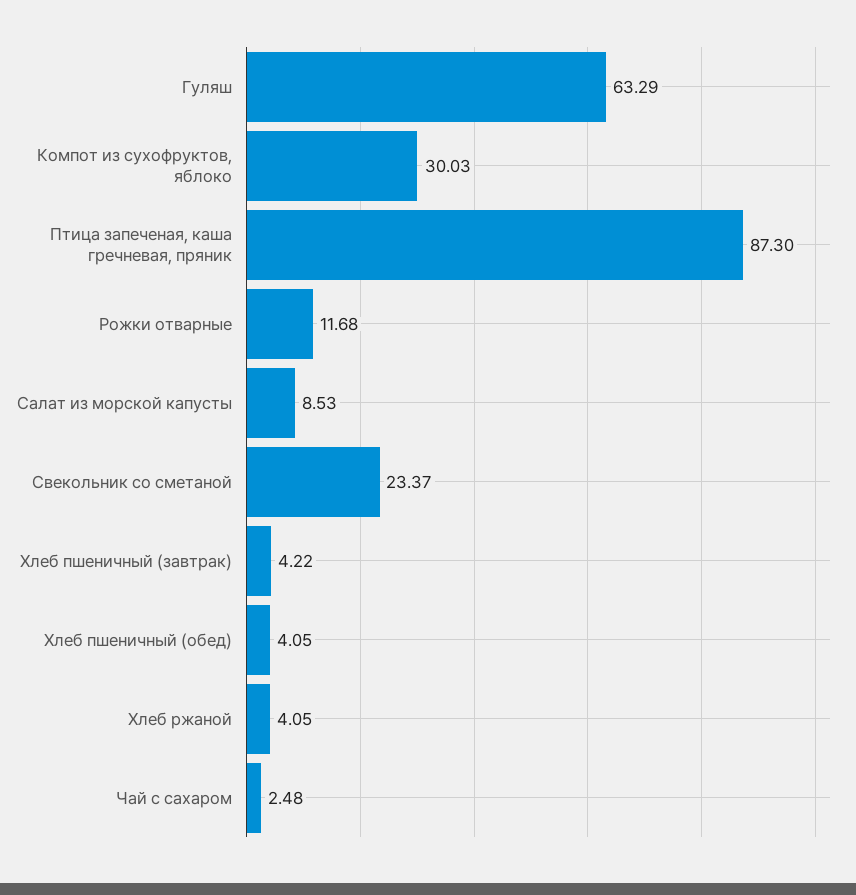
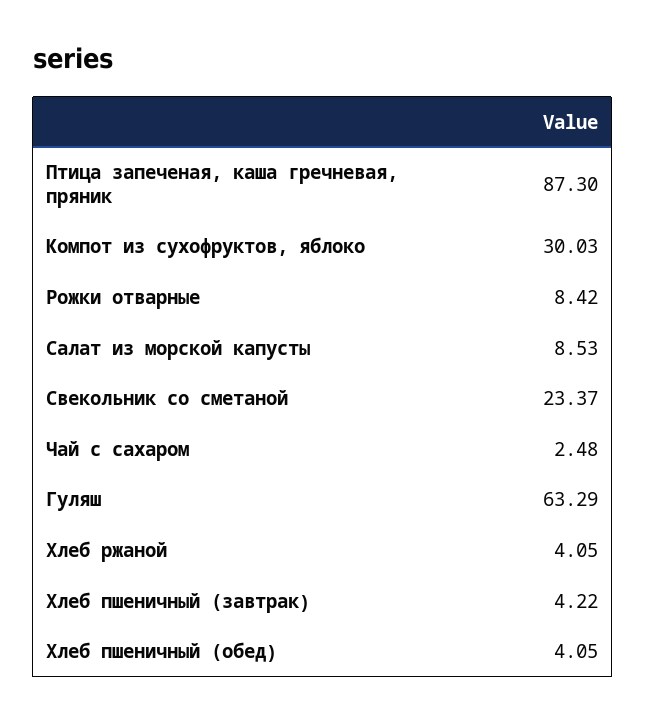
Рожки отварные: 11.68 -> 8.42

